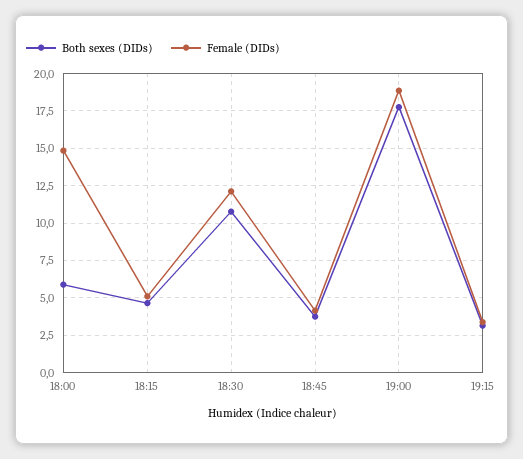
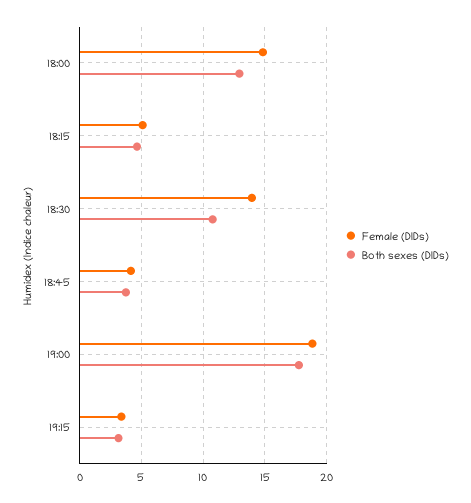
Both sexes (DIDs), 18:00: 6 -> 13
Female (DIDs), 18:30: 12 -> 14

